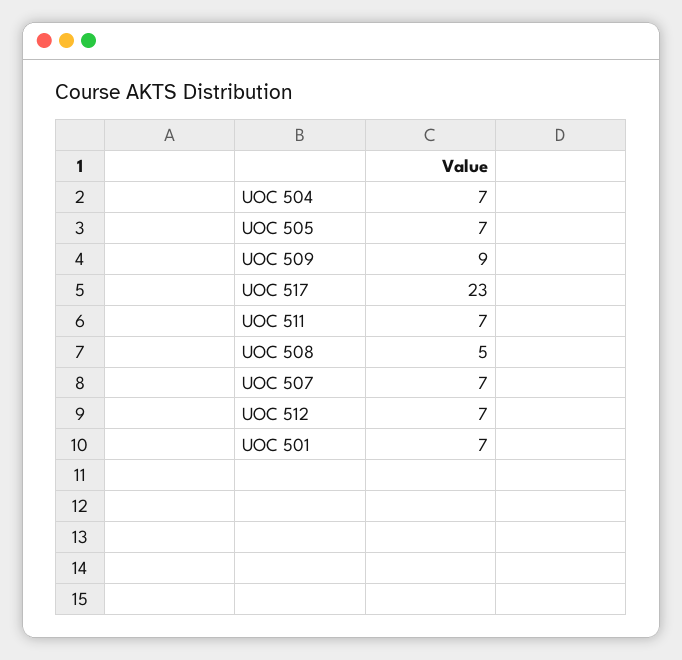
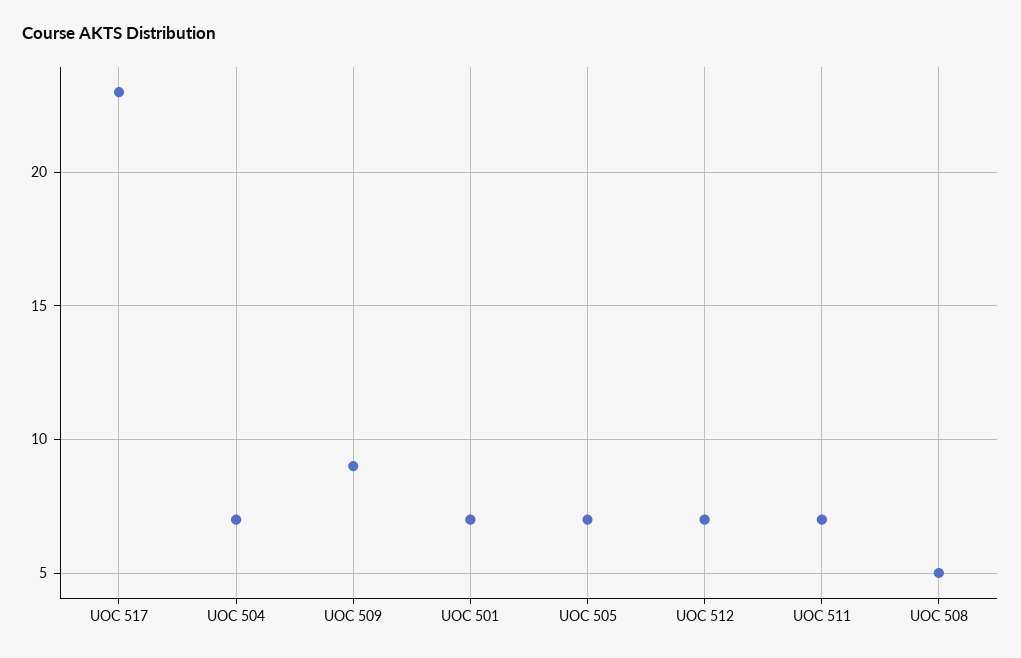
UOC 507: 7 -> none

